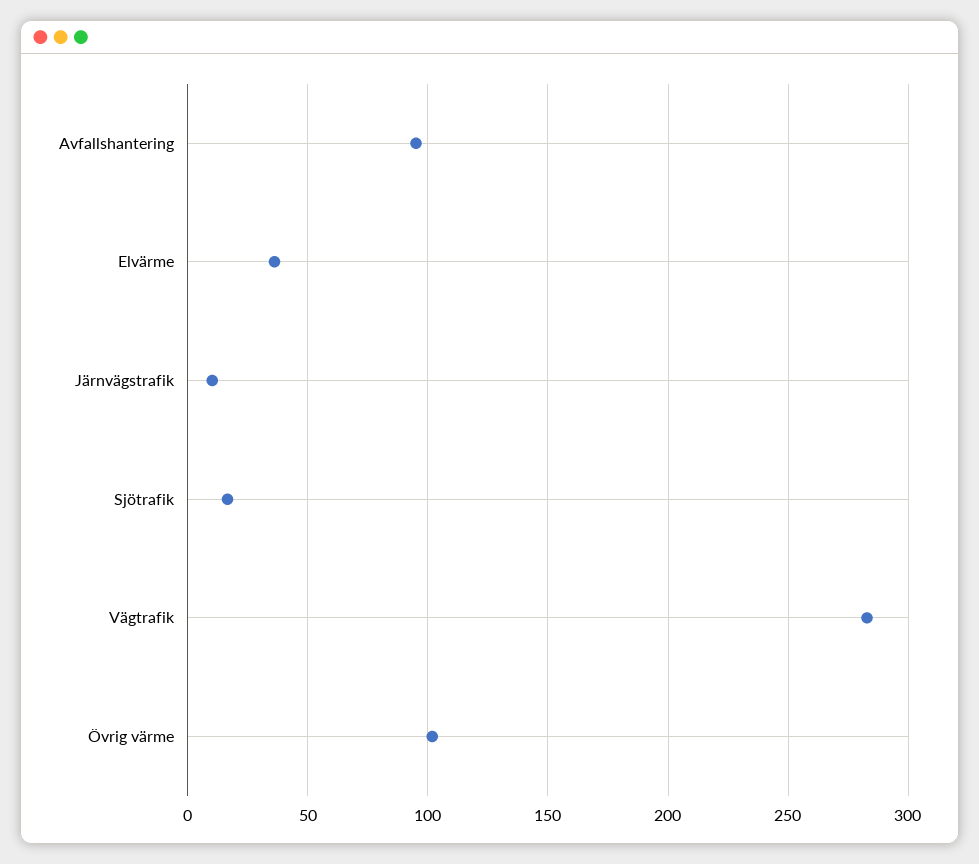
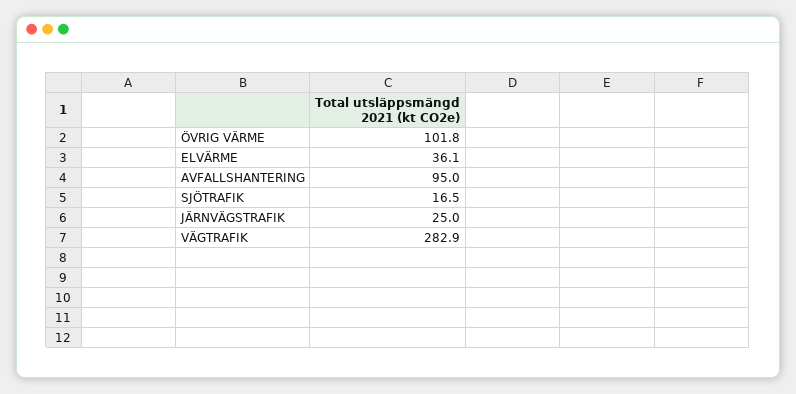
Järnvägstrafik: 10 -> 25

